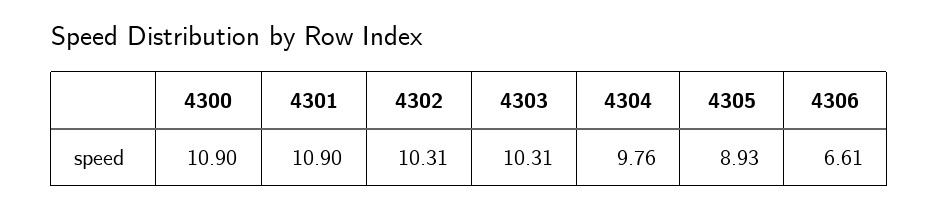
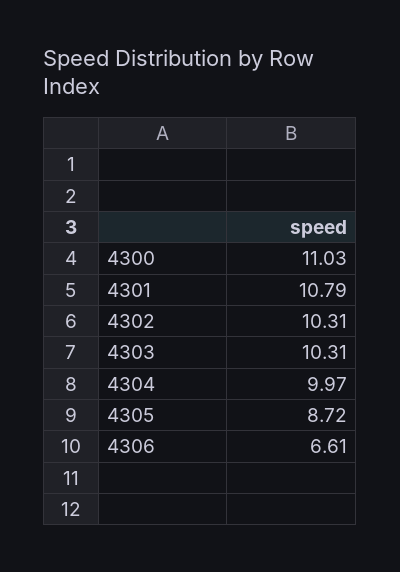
4300: 10.9 -> 11.03
4301: 10.9 -> 10.79
4304: 9.76 -> 9.97
4305: 8.93 -> 8.72

